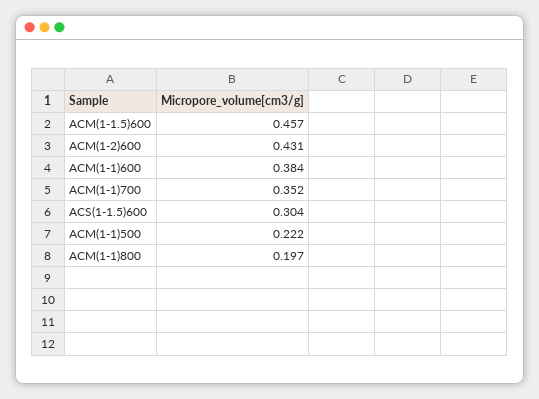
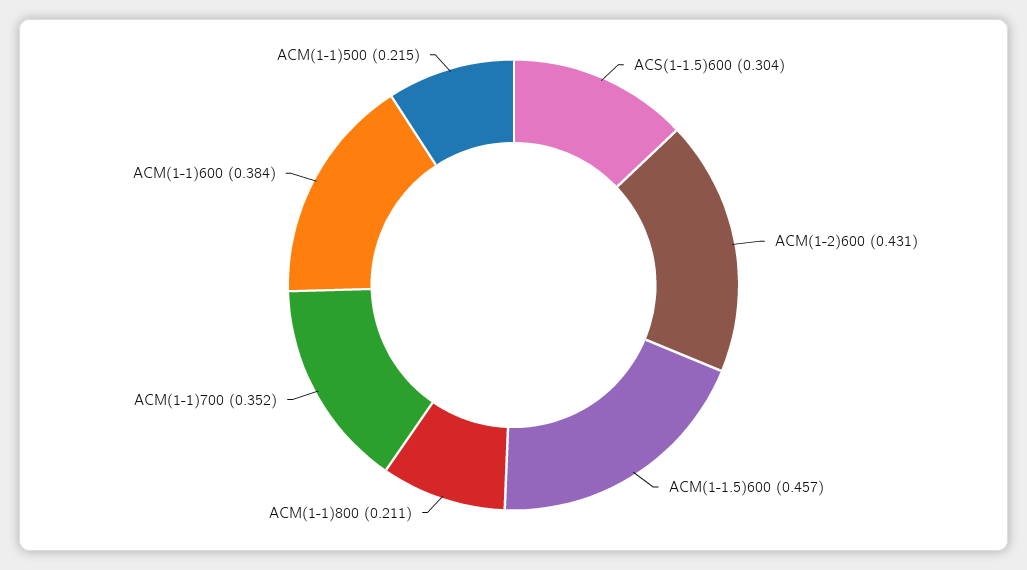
ACM(1-1)500: 0.222 -> 0.215
ACM(1-1)800: 0.197 -> 0.211

